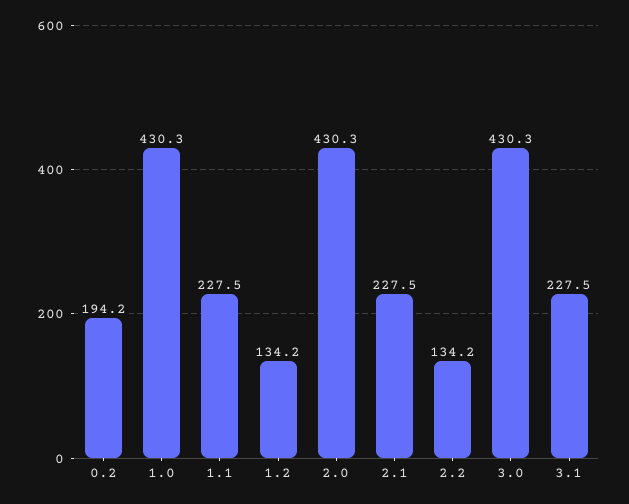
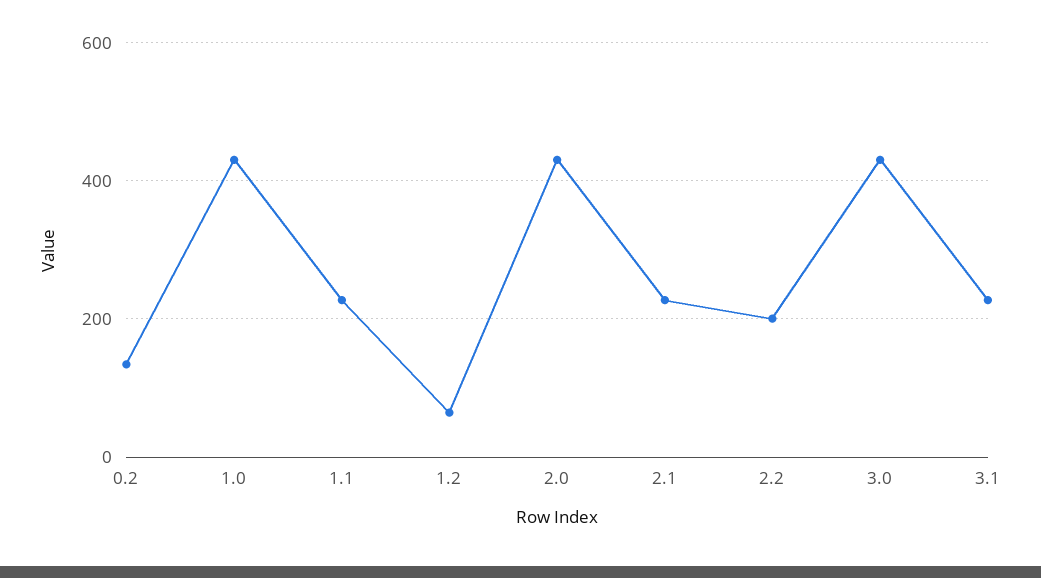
0.2: 194.2 -> 140
1.2: 134.2 -> 60
2.2: 134.2 -> 200

